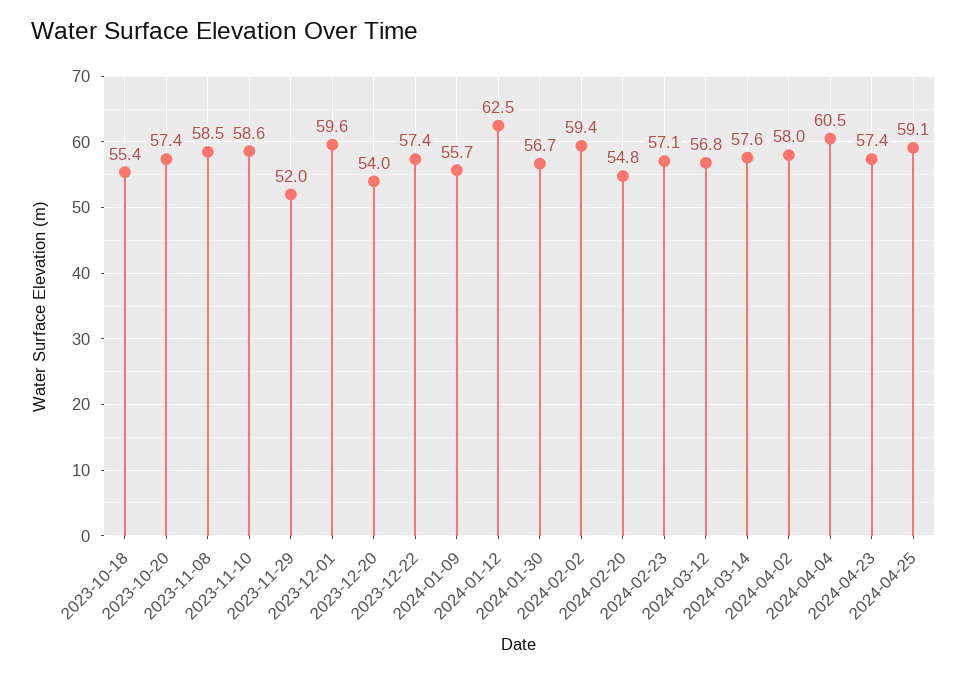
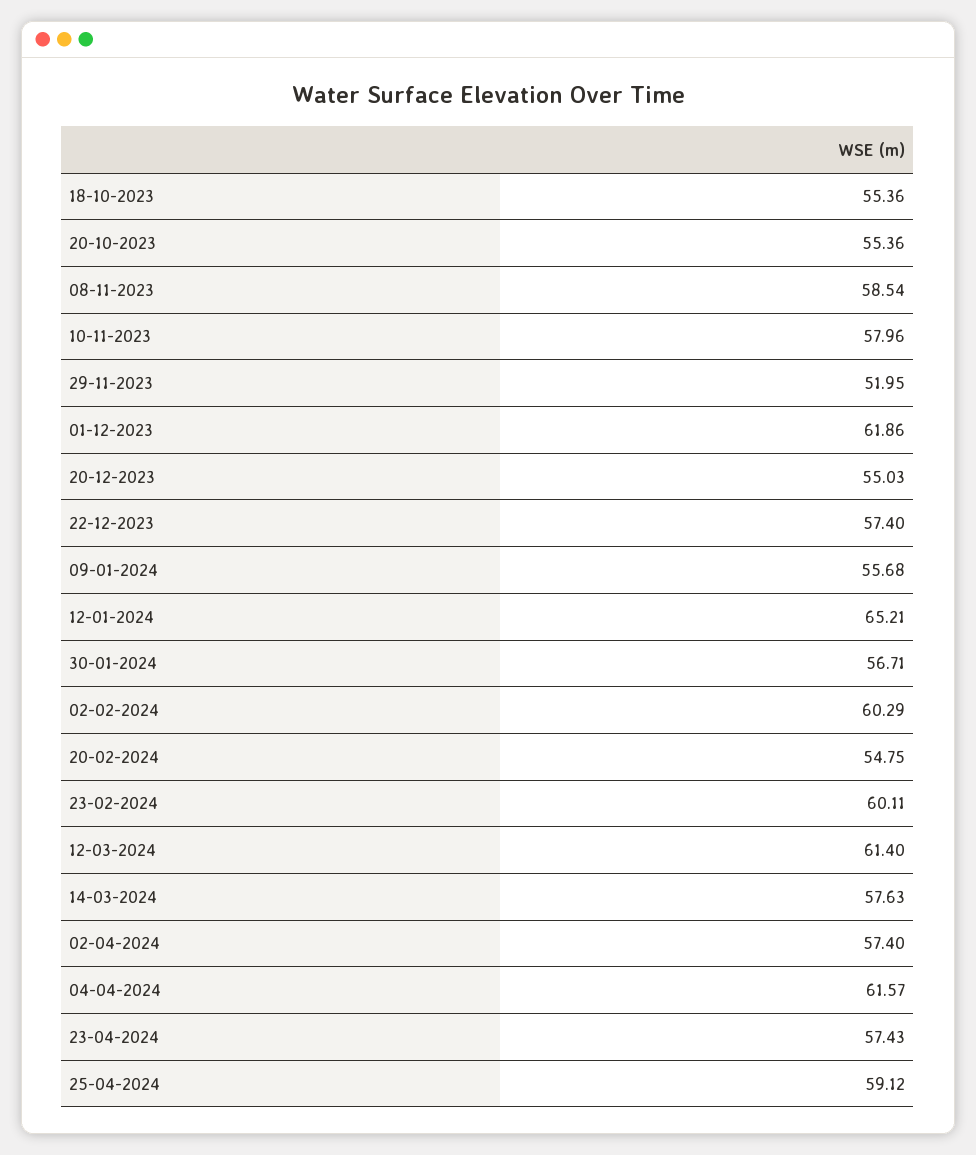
2023-10-20: 57.4 -> 55.36
2023-11-10: 58.6 -> 57.96
2023-12-01: 59.6 -> 61.86
2023-12-20: 54 -> 55.03
2024-01-12: 62.5 -> 65.21
2024-02-02: 59.4 -> 60.29
2024-02-23: 57.1 -> 60.11
2024-03-12: 56.8 -> 61.4
2024-04-02: 58 -> 57.4
2024-04-04: 60.5 -> 61.57

